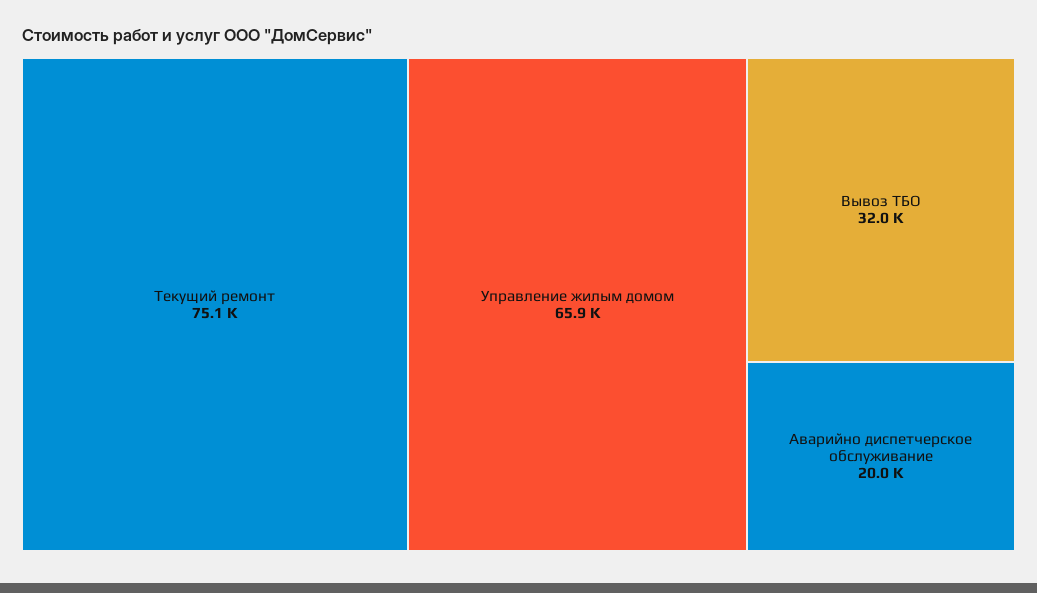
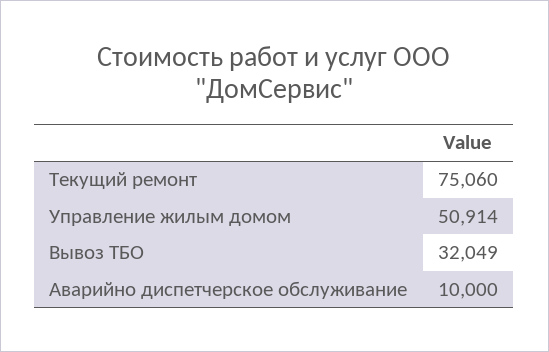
Управление жилым домом: 65900 -> 50914
Аварийно диспетчерское обслуживание: 20000 -> 10000

